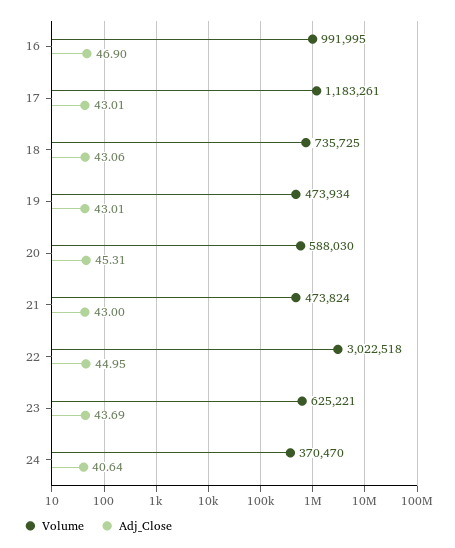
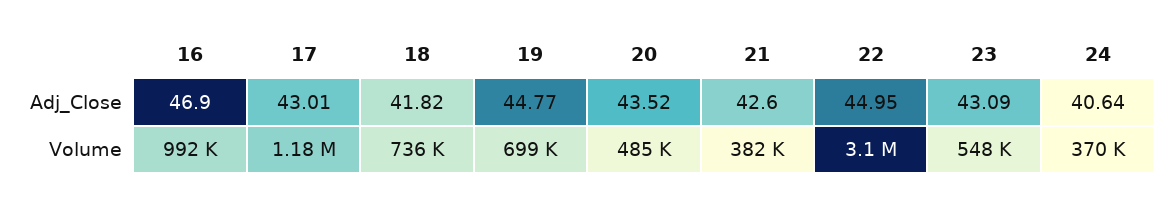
Adj_Close, 18: 43.06 -> 41.82
Volume, 19: 473934 -> 699000
Adj_Close, 19: 43.01 -> 44.77
Volume, 20: 588030 -> 485000
Adj_Close, 20: 45.31 -> 43.52
Volume, 21: 473824 -> 382000
Adj_Close, 21: 43 -> 42.6
Volume, 22: 3022518 -> 3100000
Volume, 23: 625221 -> 548000
Adj_Close, 23: 43.69 -> 43.09

